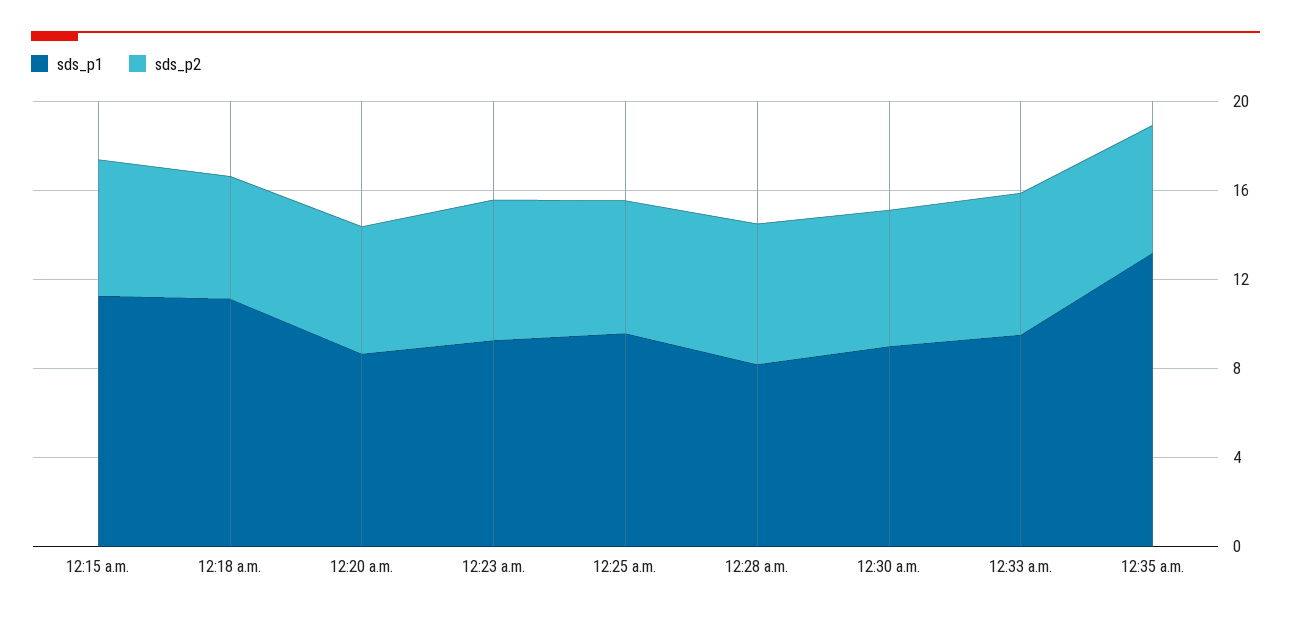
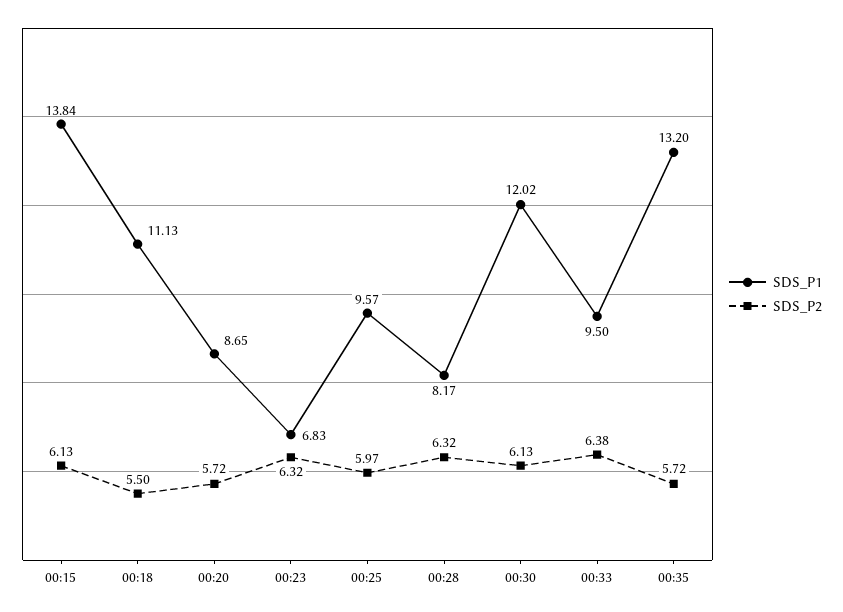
sds_p1, 12:15 a.m.: 11 -> 13.84
sds_p1, 12:23 a.m.: 9 -> 6.83
sds_p1, 12:30 a.m.: 9 -> 12.02

